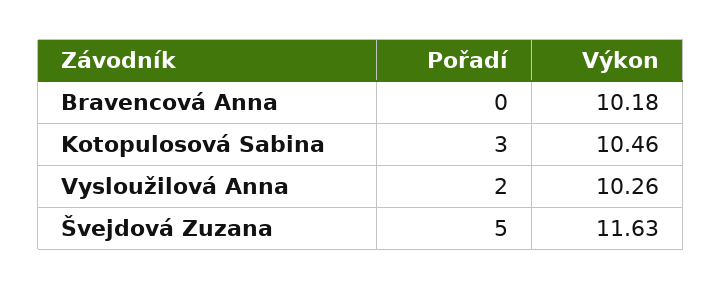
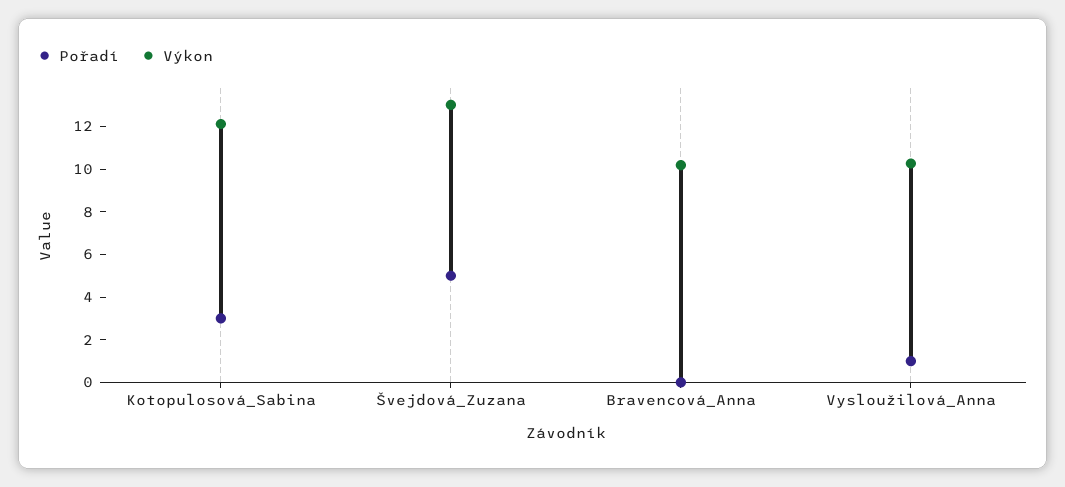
Výkon, Kotopulosová Sabina: 10.46 -> 12
Pořadí, Vysloužilová Anna: 2 -> 1
Výkon, Švejdová Zuzana: 11.63 -> 13

